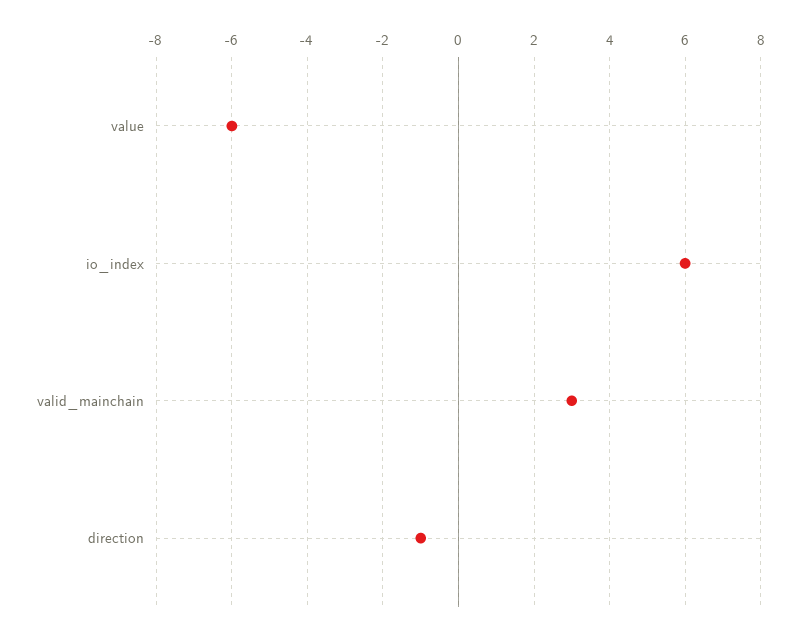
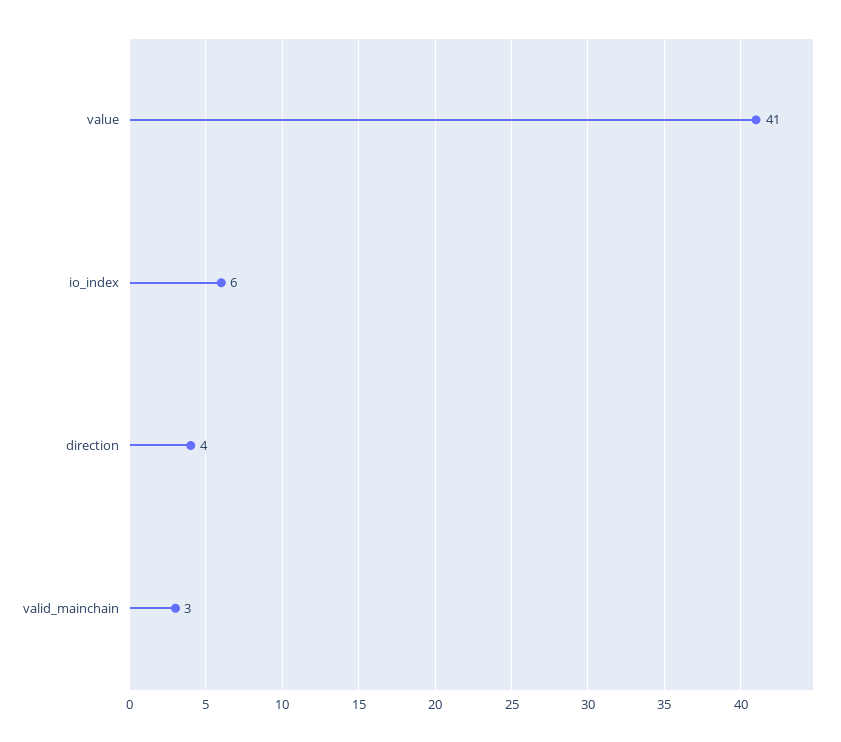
value: -6 -> 41
direction: -1 -> 4

